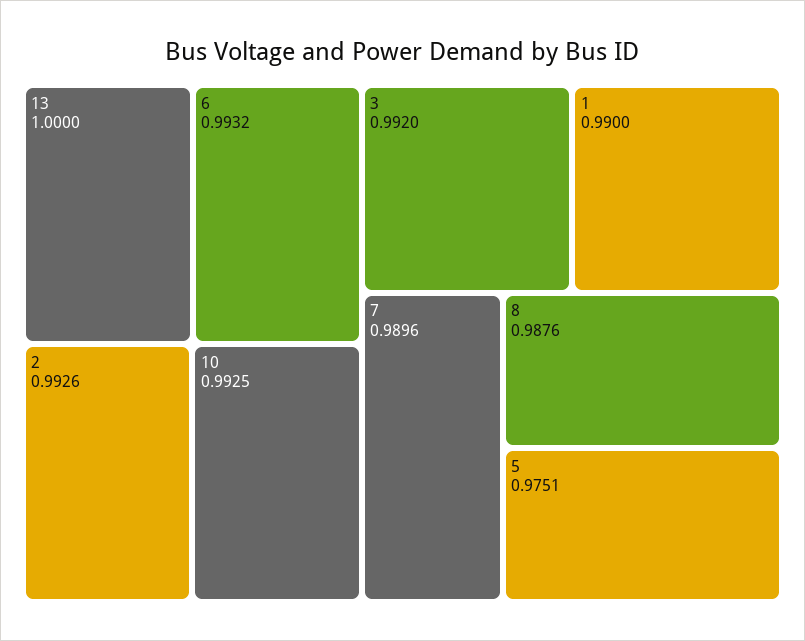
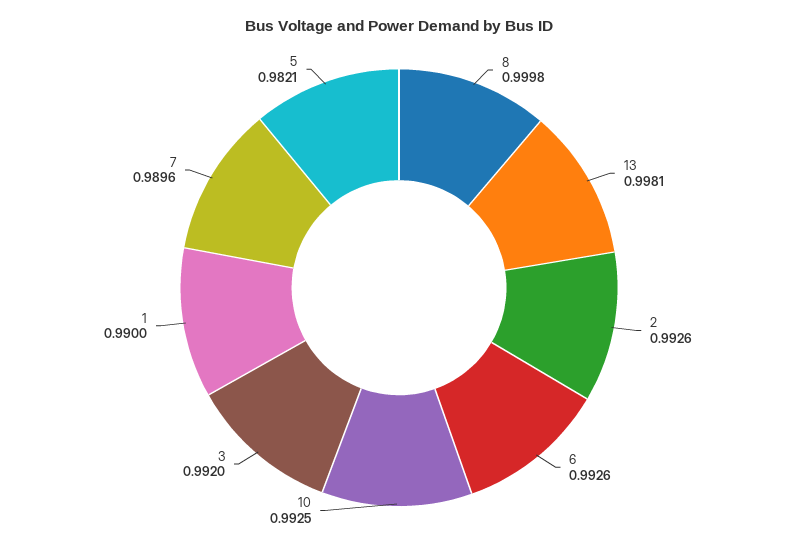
13: 1 -> 0.9981
6: 0.9932 -> 0.9926
8: 0.9876 -> 0.9998
5: 0.9751 -> 0.9821

